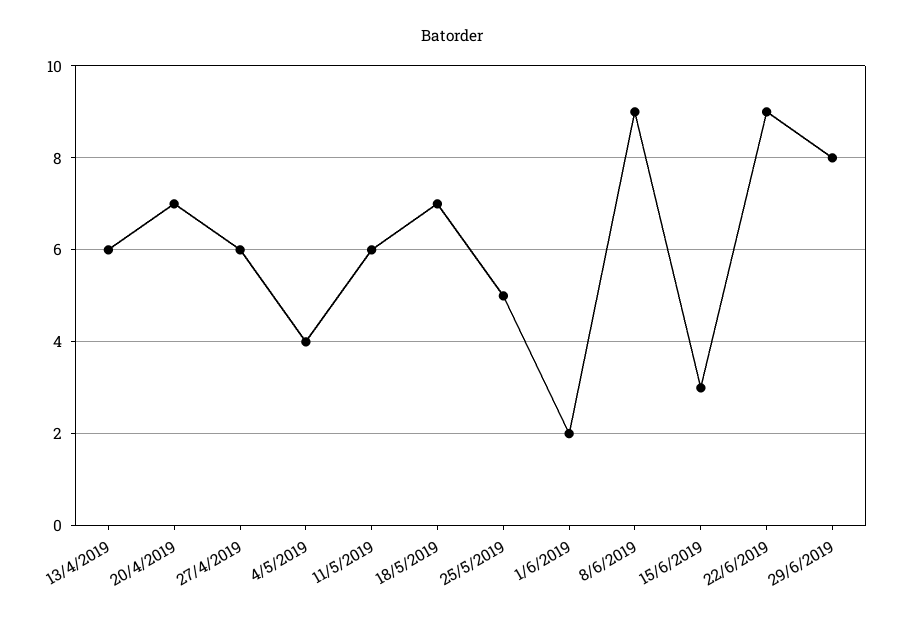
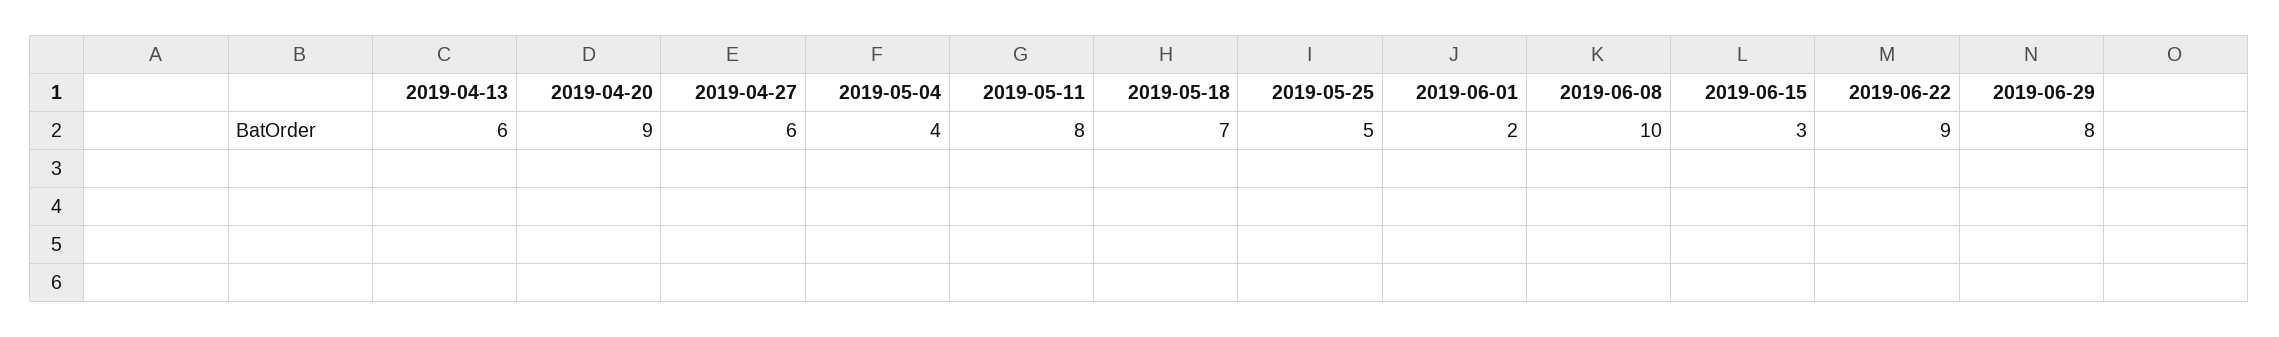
20/4/2019: 7 -> 9
11/5/2019: 6 -> 8
8/6/2019: 9 -> 10

